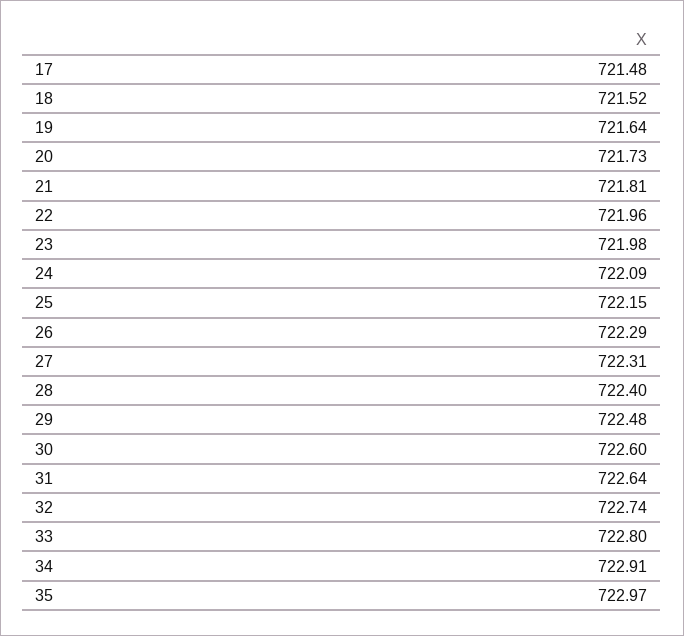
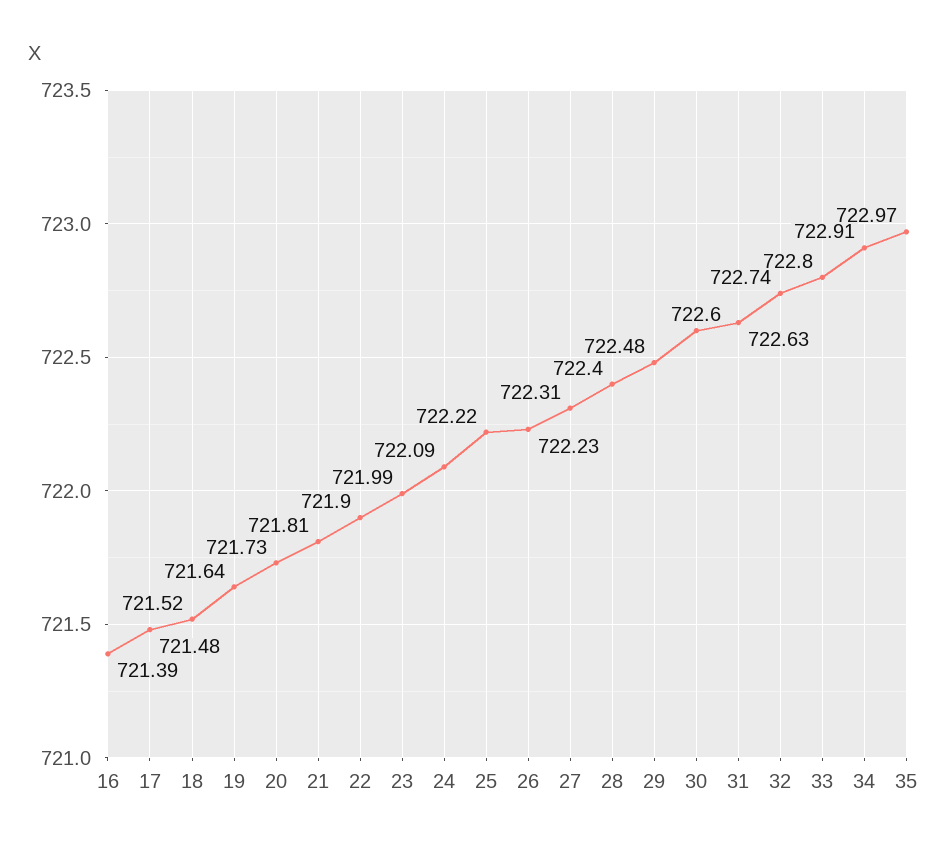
22: 721.96 -> 721.9
23: 721.98 -> 721.99
25: 722.15 -> 722.22
26: 722.29 -> 722.23
31: 722.64 -> 722.63
16: none -> 721.39

